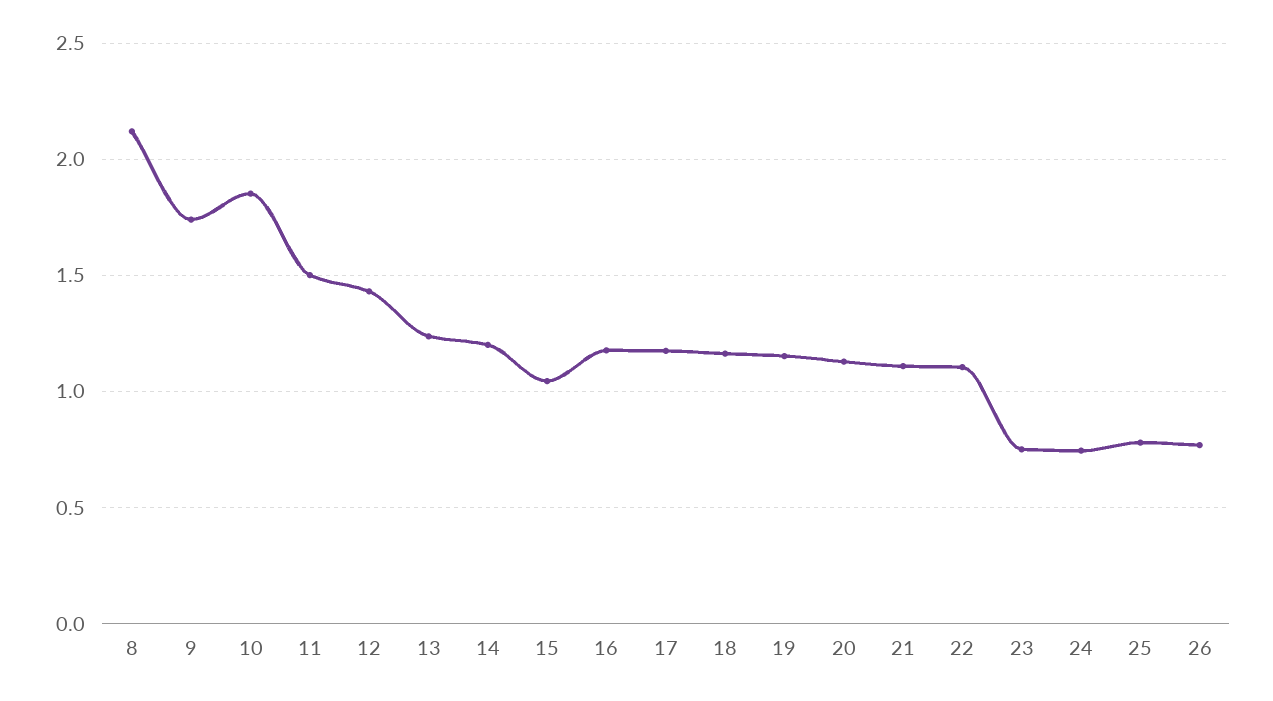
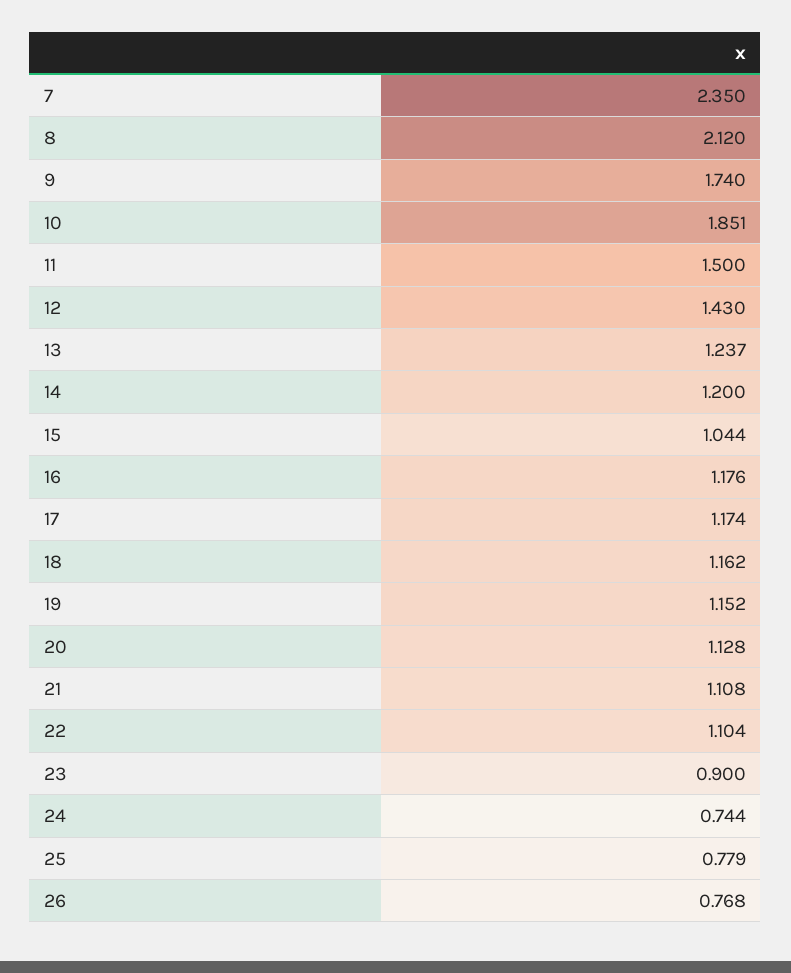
23: 0.75 -> 0.9
7: none -> 2.35

